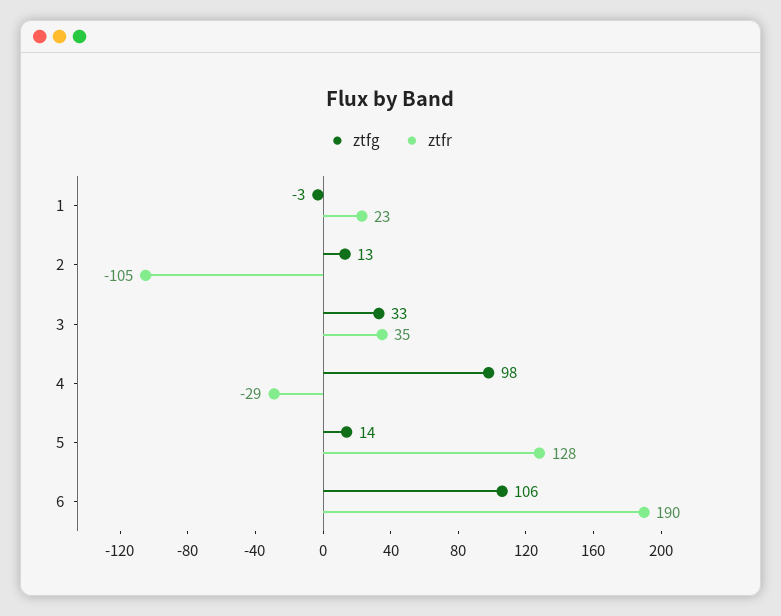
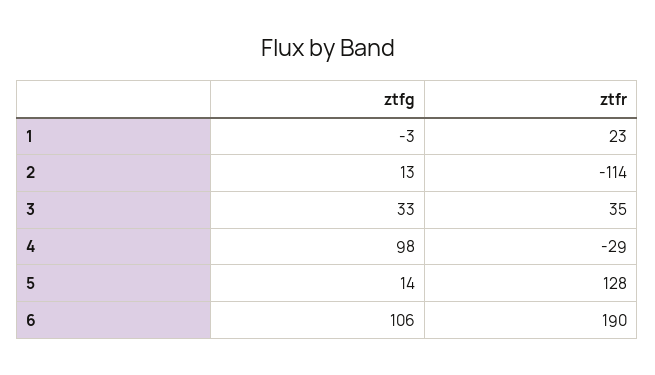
ztfr, 2: -105 -> -114

